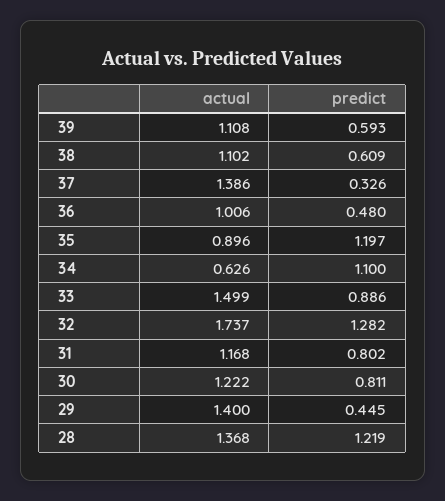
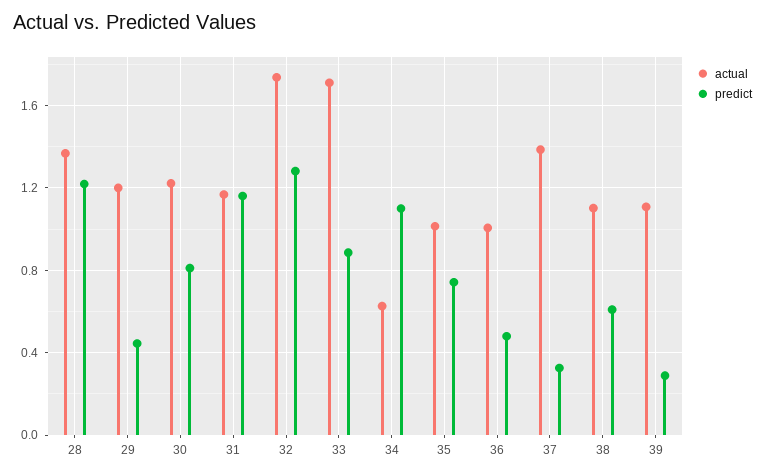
predict, 39: 0.593 -> 0.3
actual, 35: 0.896 -> 1
predict, 35: 1.197 -> 0.75
actual, 33: 1.499 -> 1.7
predict, 31: 0.802 -> 1.15
actual, 29: 1.4 -> 1.2

